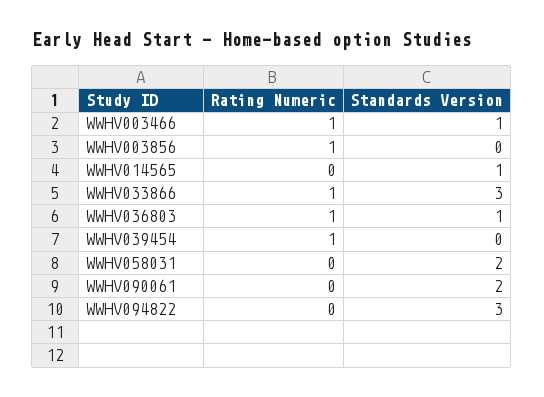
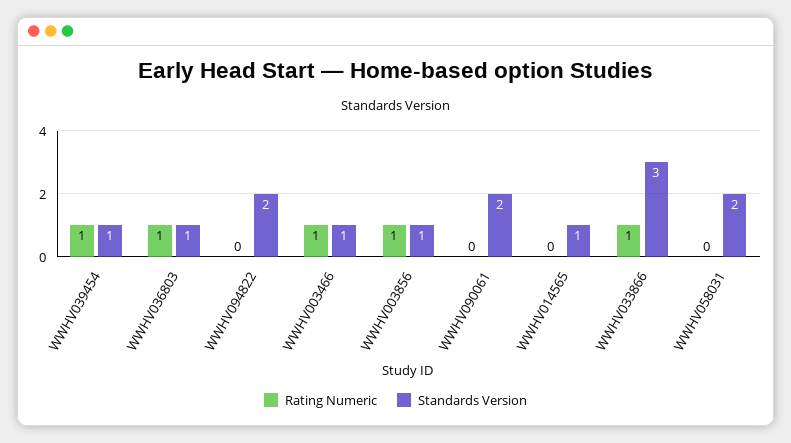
Standards Version, WWHV003856: 0 -> 1
Standards Version, WWHV039454: 0 -> 1
Standards Version, WWHV094822: 3 -> 2

